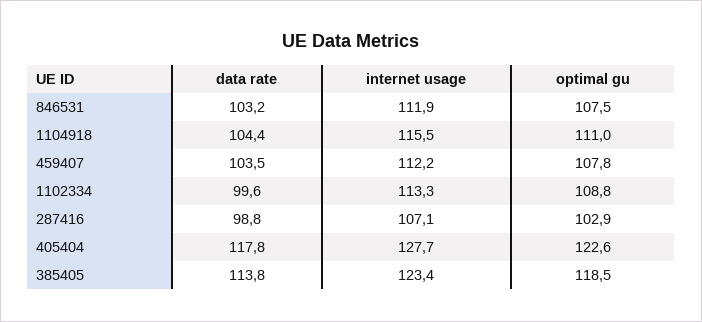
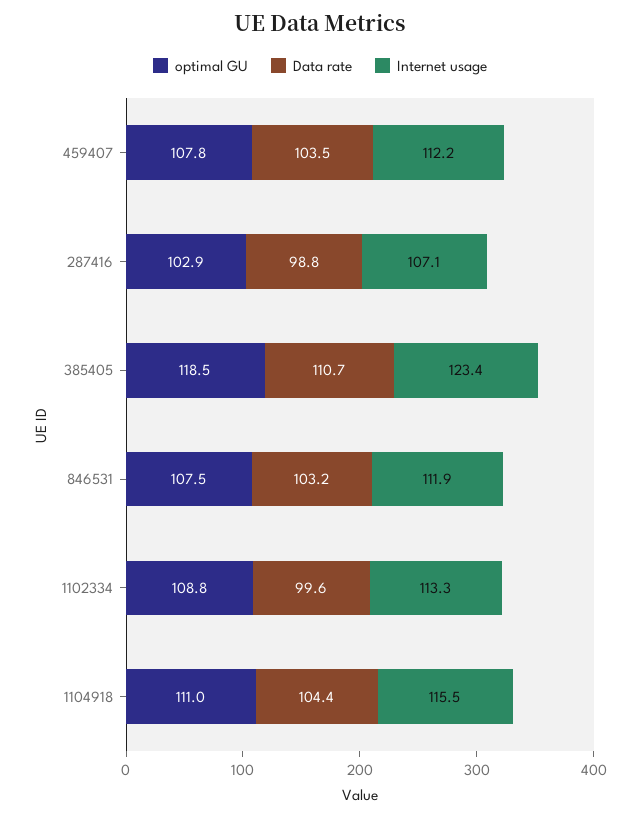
data rate, 405404: 117.8 -> none
internet usage, 405404: 127.7 -> none
optimal gu, 405404: 122.6 -> none
data rate, 385405: 113.8 -> 110.7

